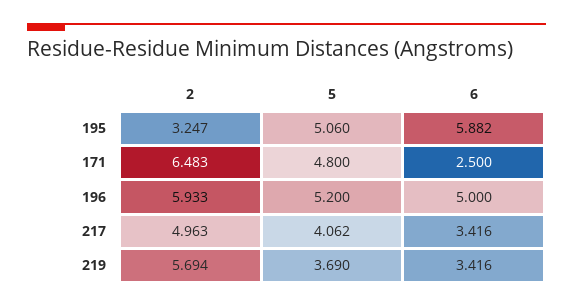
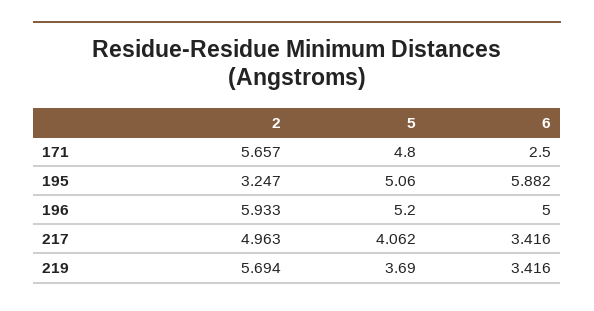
2, 171: 6.483 -> 5.657

